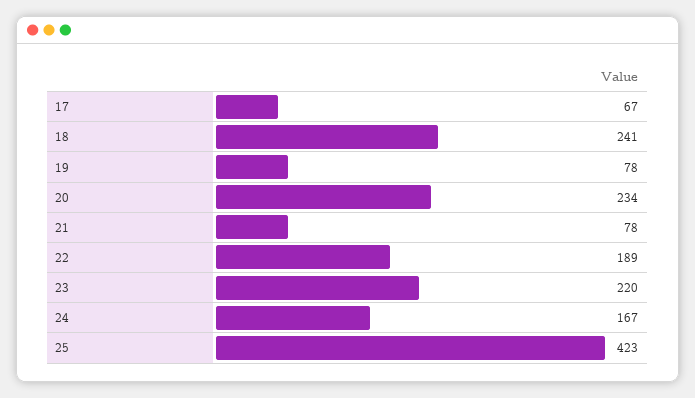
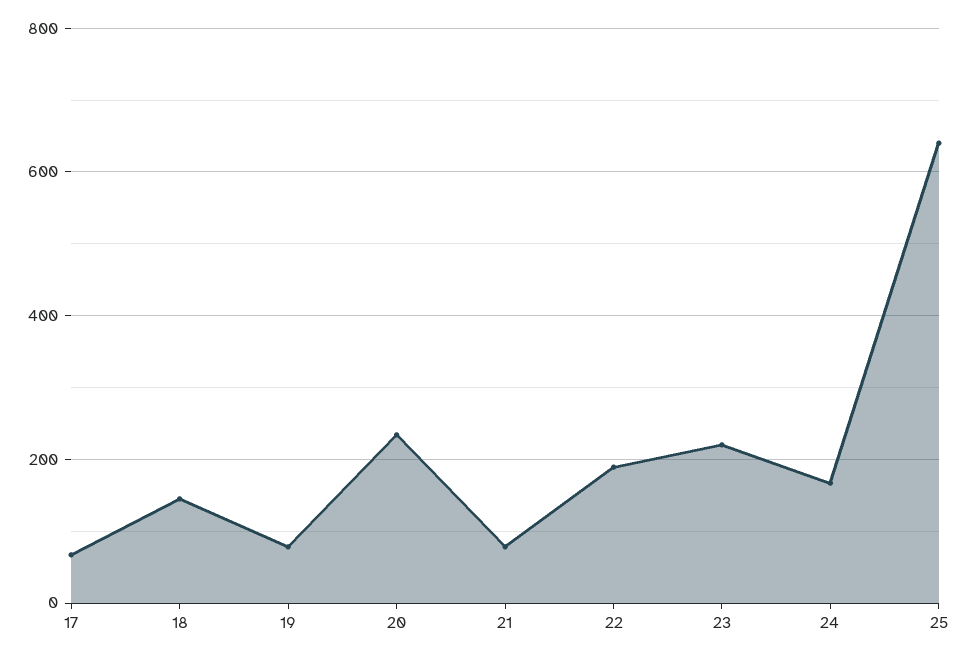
18: 241 -> 140
25: 423 -> 640

